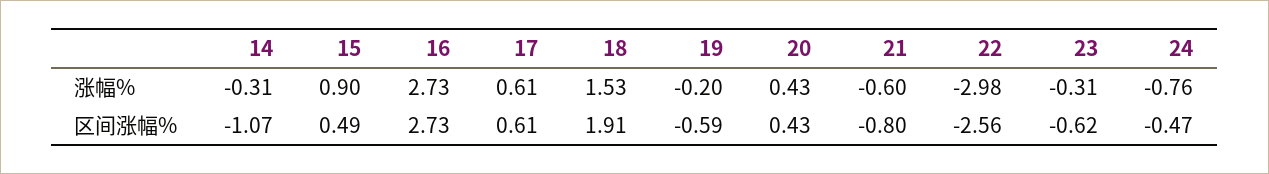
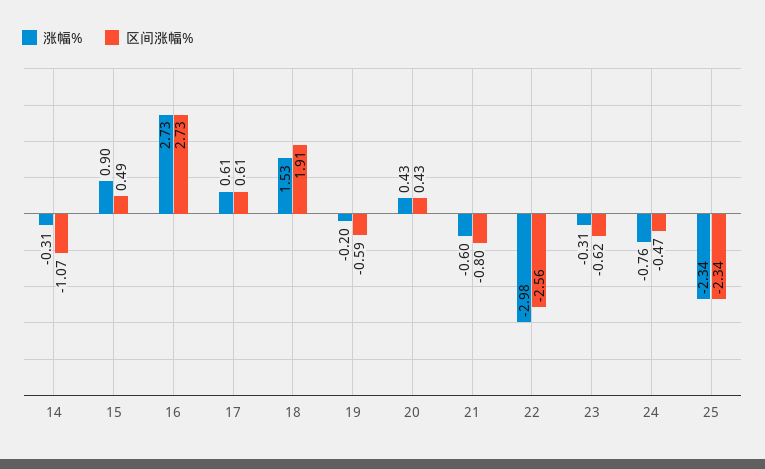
涨幅%, 25: none -> -2.34
区间涨幅%, 25: none -> -2.34

